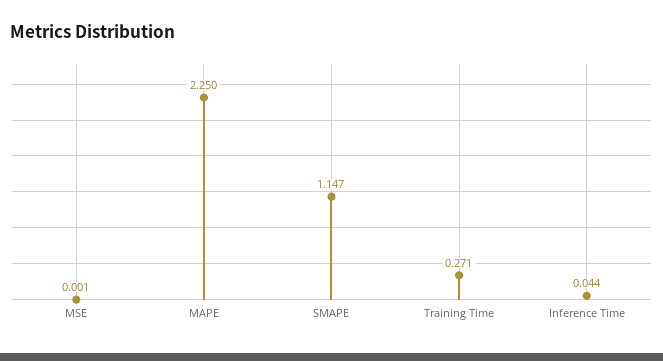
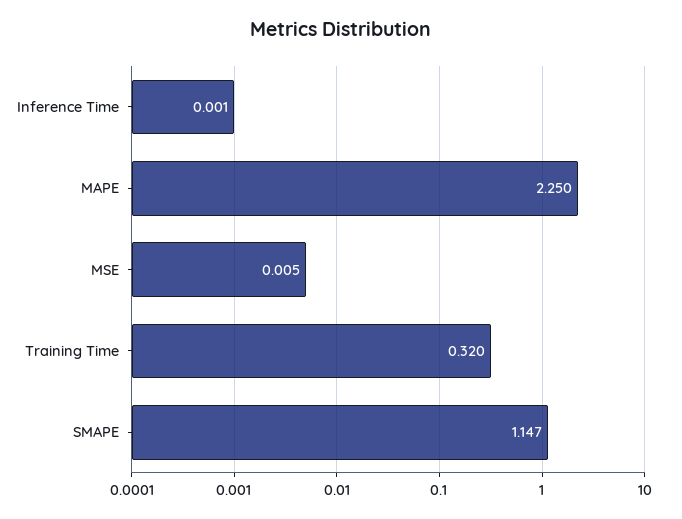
MSE: 0.001 -> 0.005
Training Time: 0.271 -> 0.32
Inference Time: 0.044 -> 0.001

